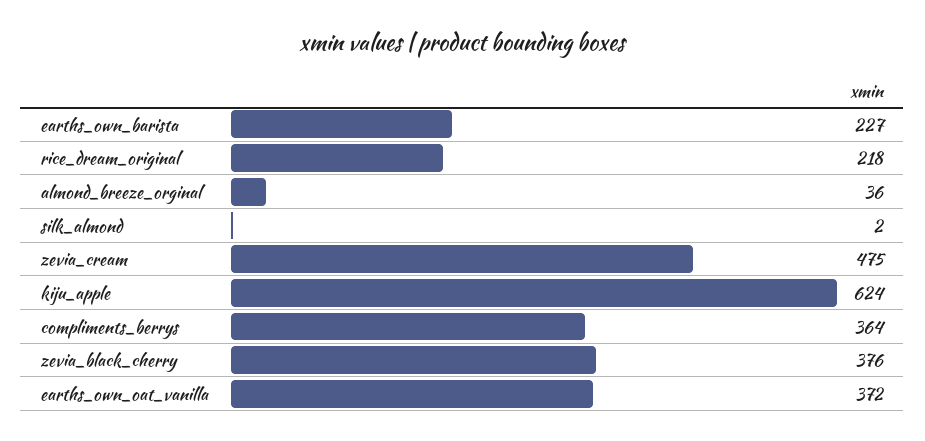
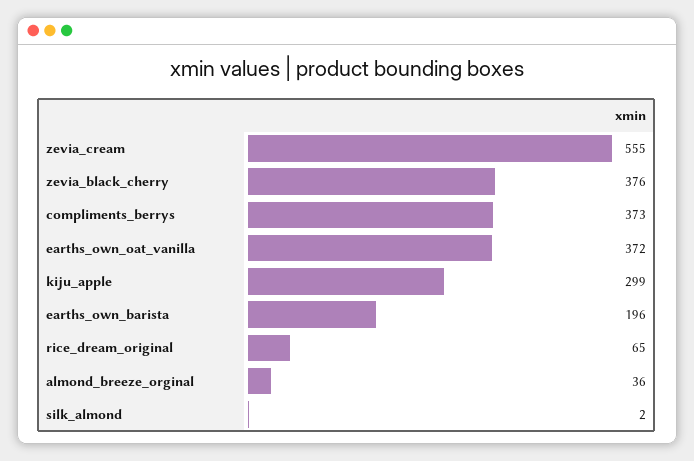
earths_own_barista: 227 -> 196
rice_dream_original: 218 -> 65
zevia_cream: 475 -> 555
kiju_apple: 624 -> 299
compliments_berrys: 364 -> 373

